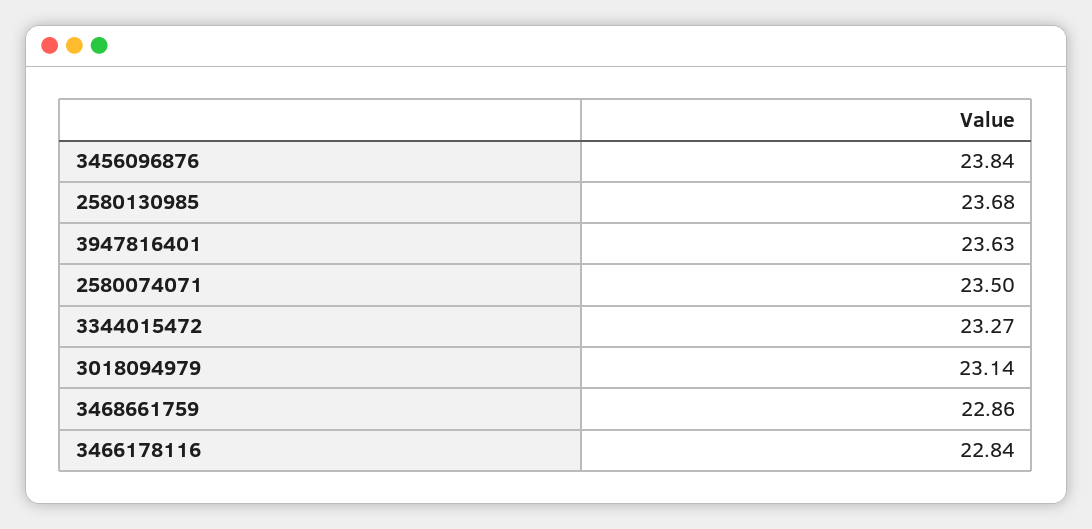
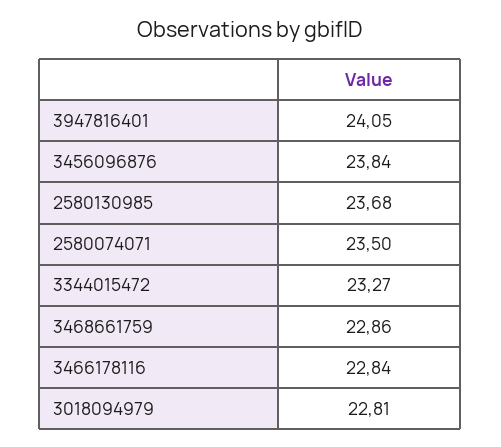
3947816401: 23.63 -> 24.05
3018094979: 23.14 -> 22.81

